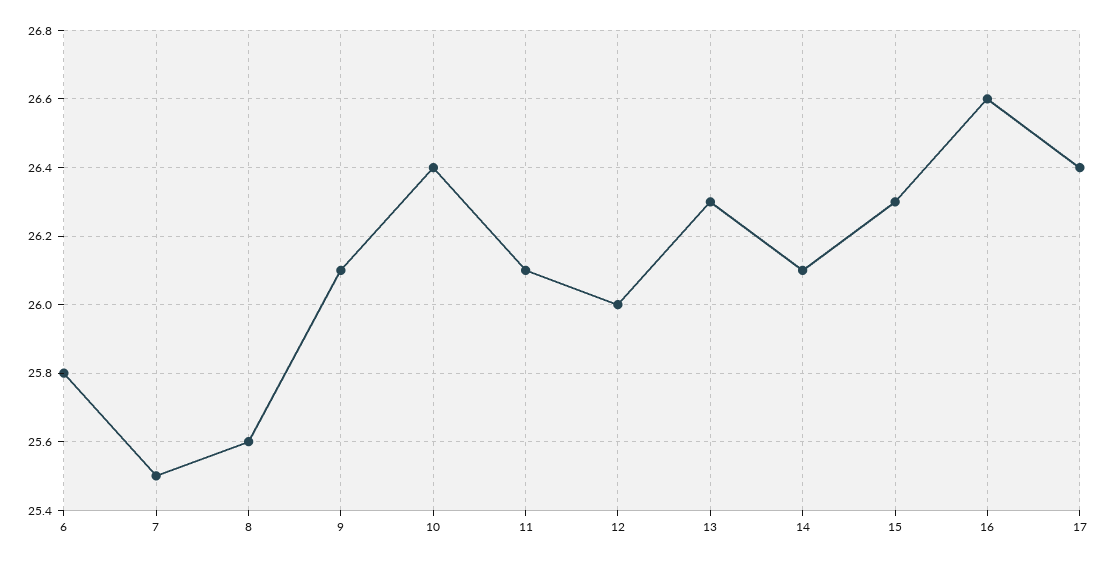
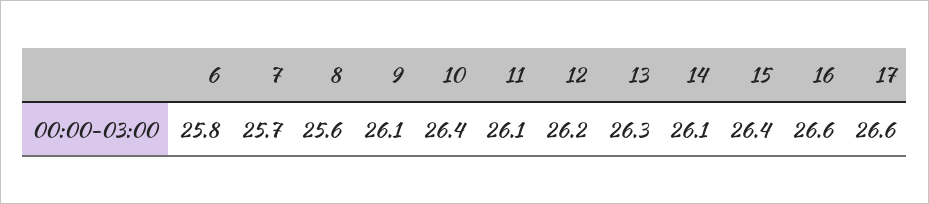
7: 25.5 -> 25.7
12: 26 -> 26.2
15: 26.3 -> 26.4
17: 26.4 -> 26.6

